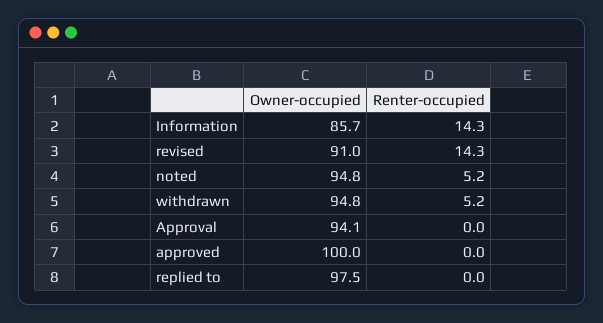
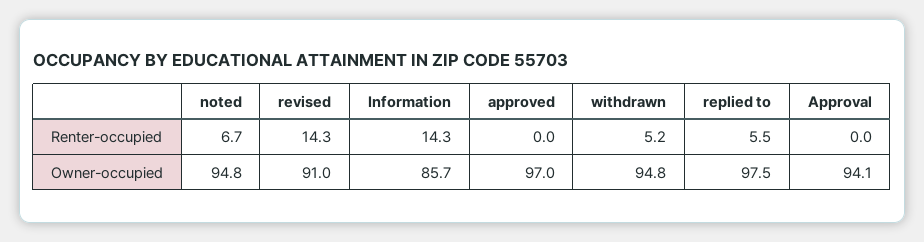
Renter-occupied, noted: 5.2 -> 6.7
Owner-occupied, approved: 100 -> 97
Renter-occupied, replied to: 0 -> 5.5

